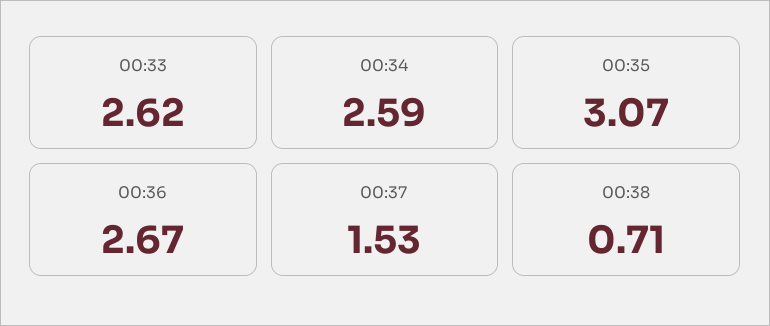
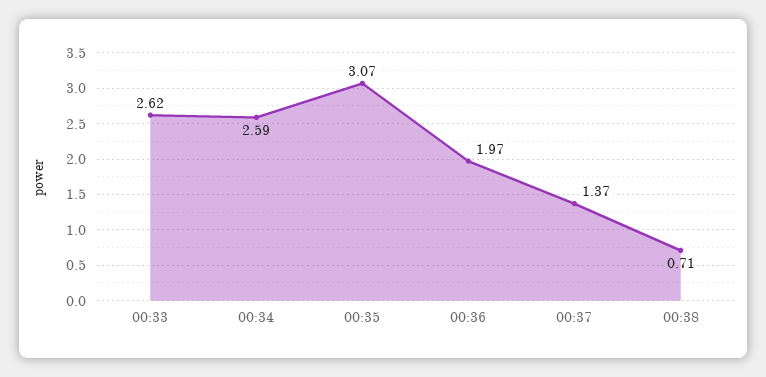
00:36: 2.67 -> 1.97
00:37: 1.53 -> 1.37

